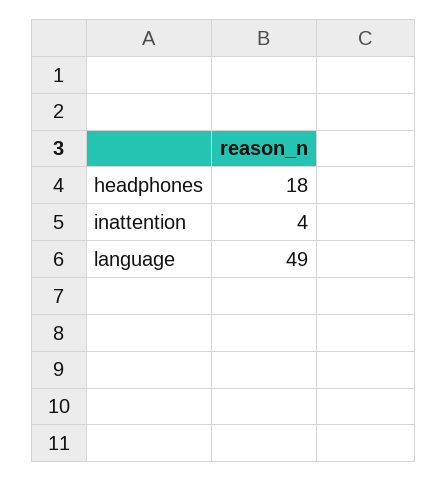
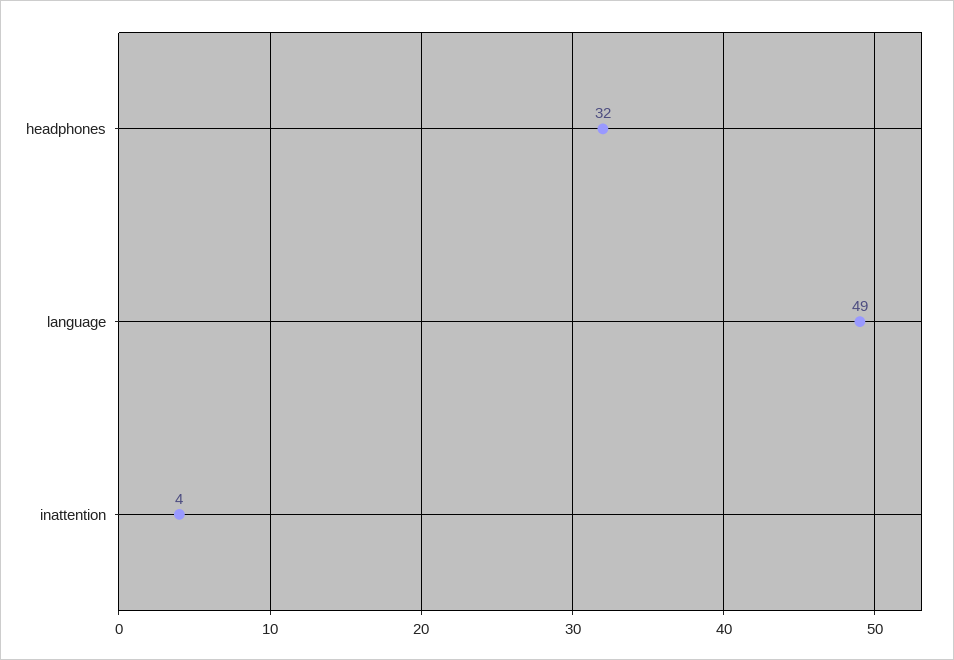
headphones: 18 -> 32

